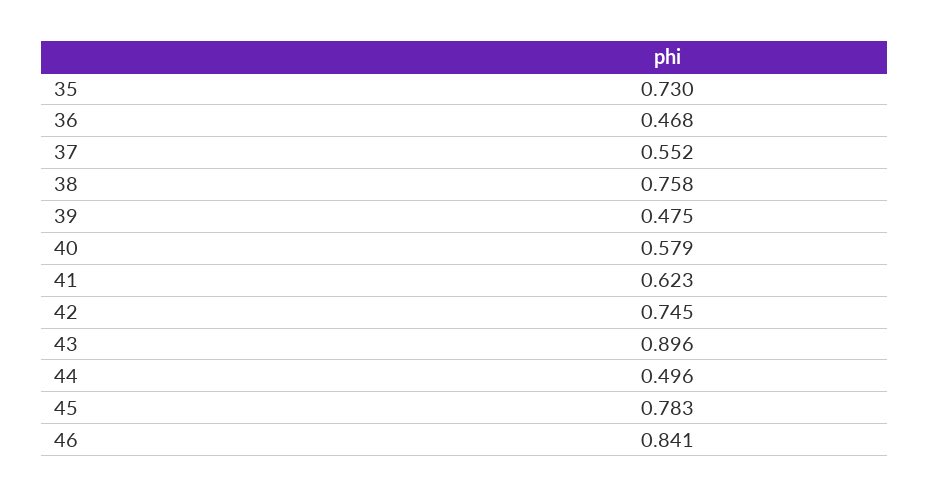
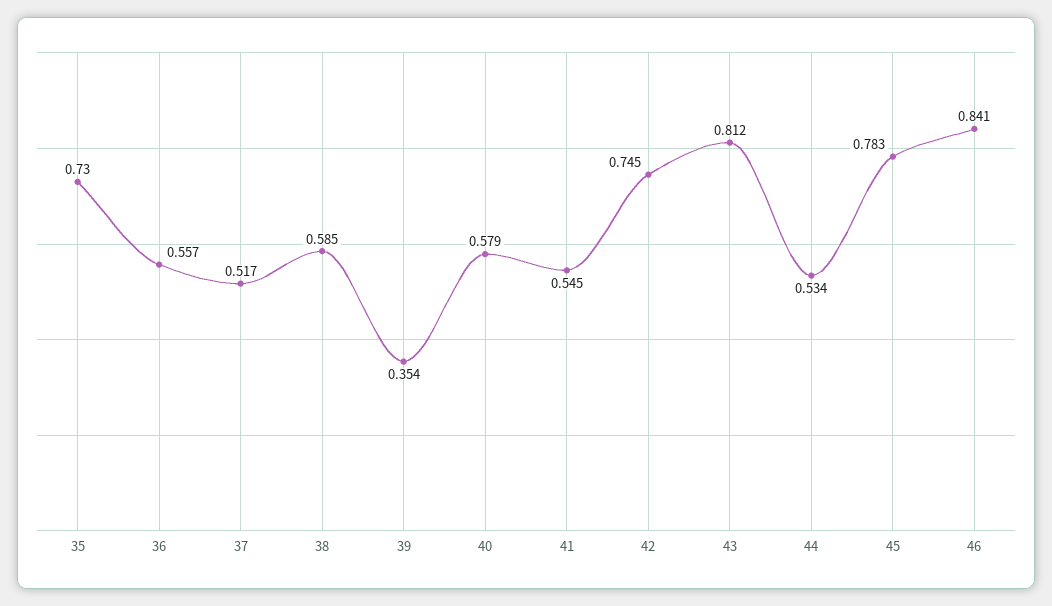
36: 0.468 -> 0.557
37: 0.552 -> 0.517
38: 0.758 -> 0.585
39: 0.475 -> 0.354
41: 0.623 -> 0.545
43: 0.896 -> 0.812
44: 0.496 -> 0.534

